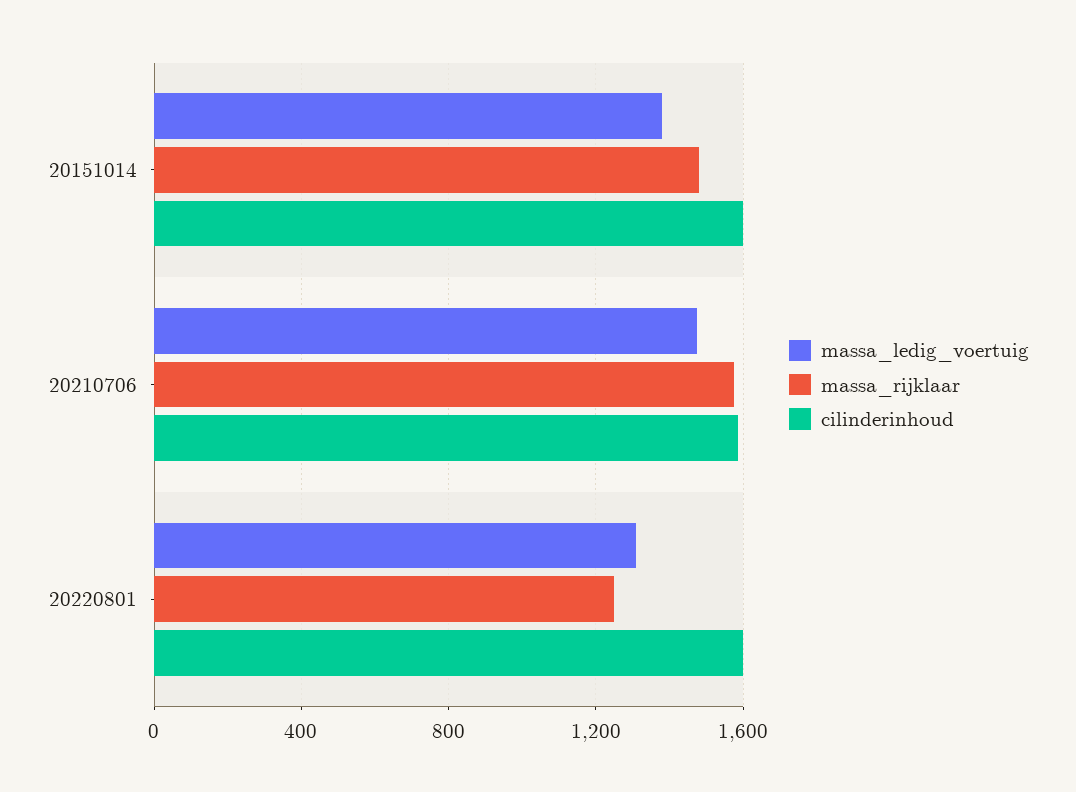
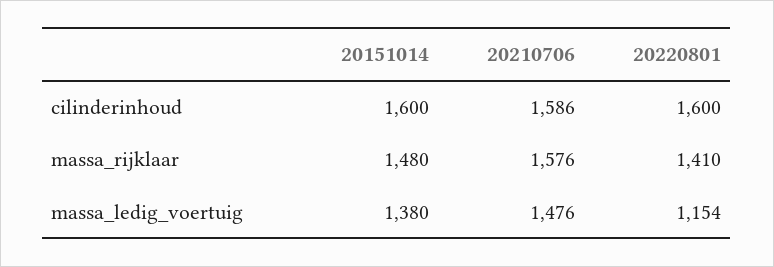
massa_ledig_voertuig, 20220801: 1300 -> 1154
massa_rijklaar, 20220801: 1250 -> 1410

